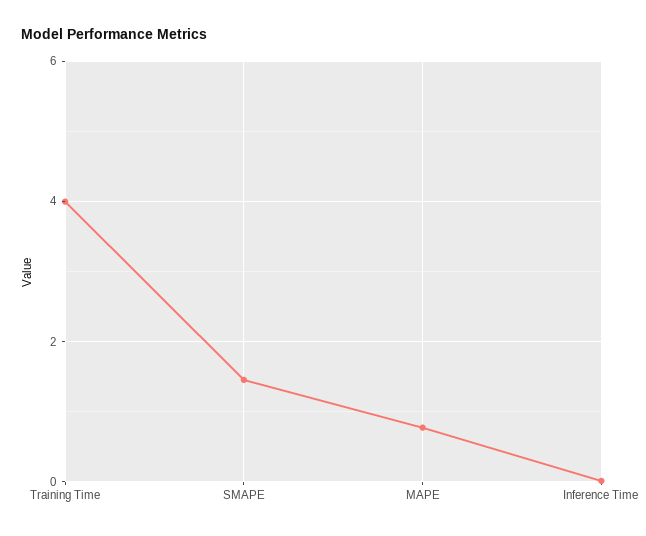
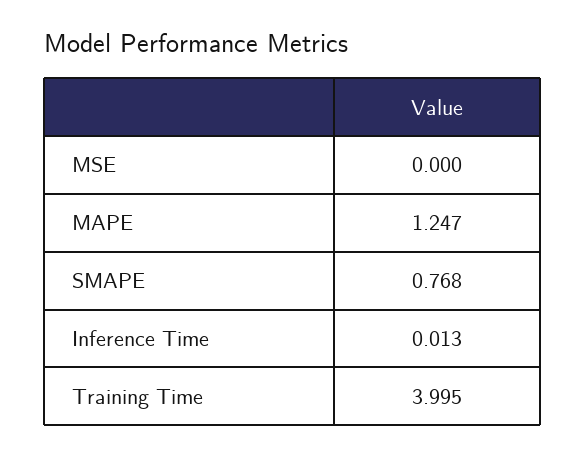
SMAPE: 1.4 -> 0.768
MAPE: 0.8 -> 1.247
MSE: none -> 0

